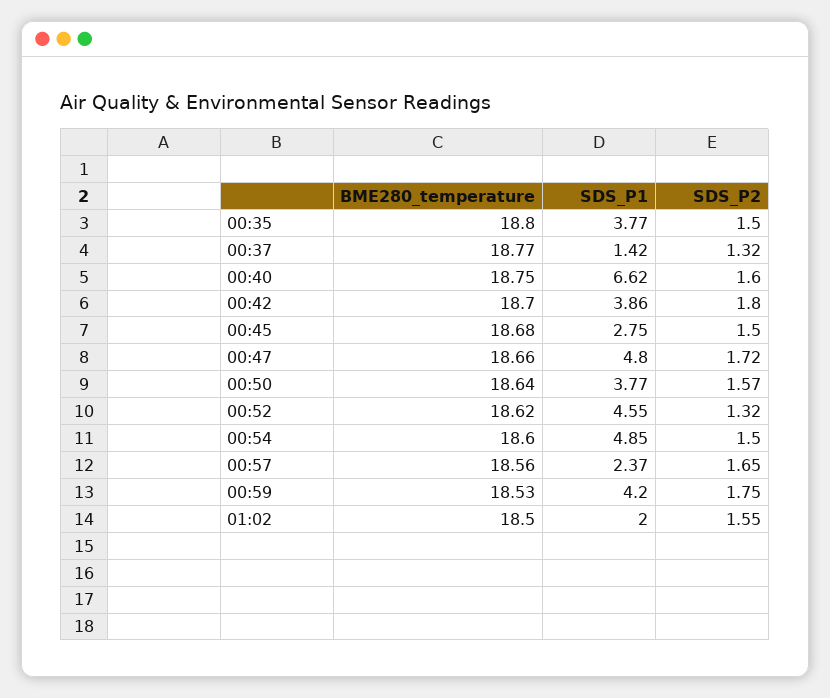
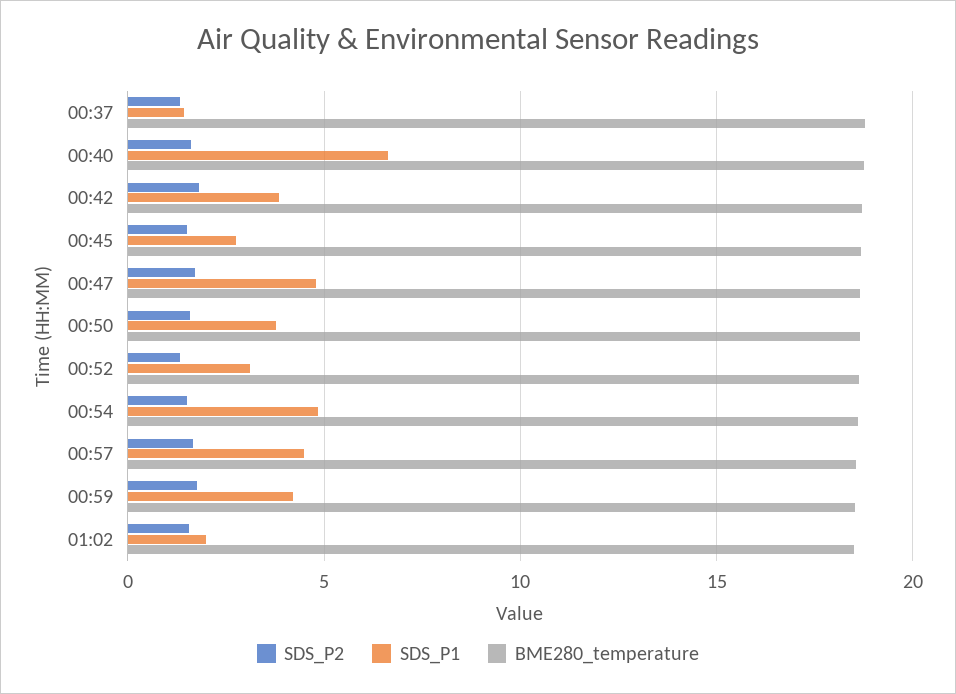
BME280_temperature, 00:35: 18.8 -> none
SDS_P1, 00:35: 3.77 -> none
SDS_P2, 00:35: 1.5 -> none
SDS_P1, 00:52: 4.55 -> 3
SDS_P1, 00:57: 2.37 -> 4.5

